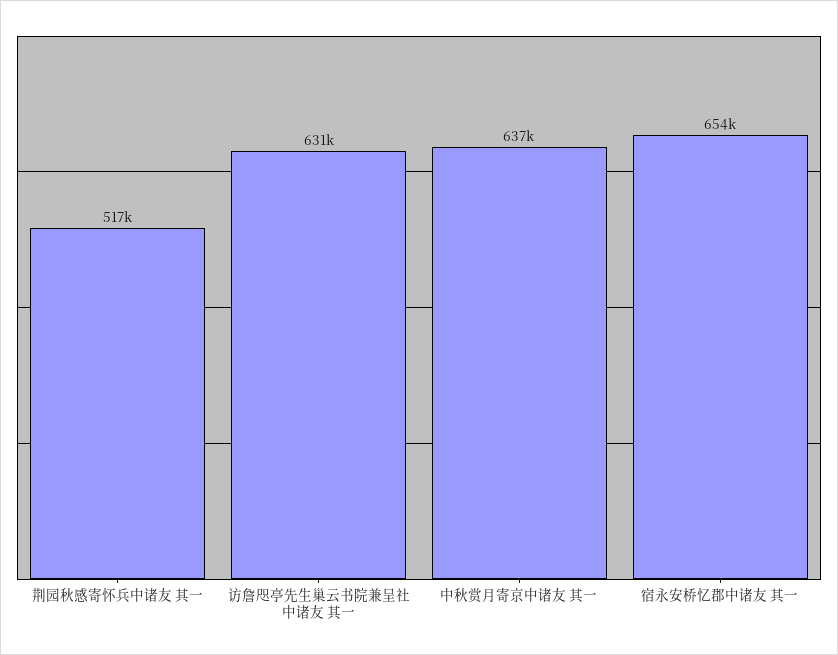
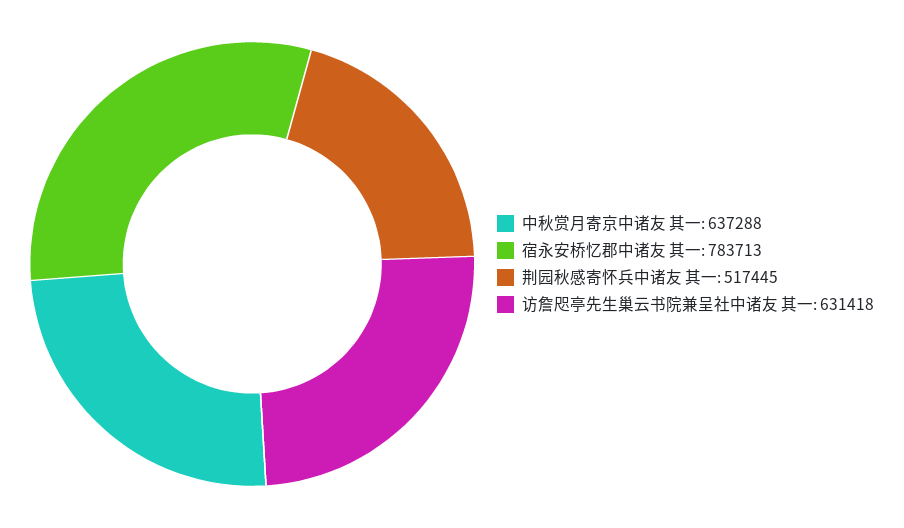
宿永安桥忆郡中诸友 其一: 654000 -> 783713

